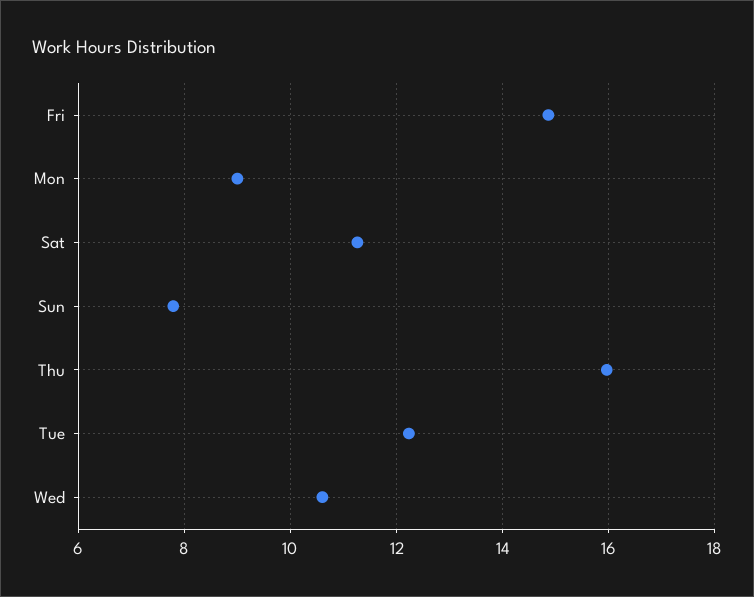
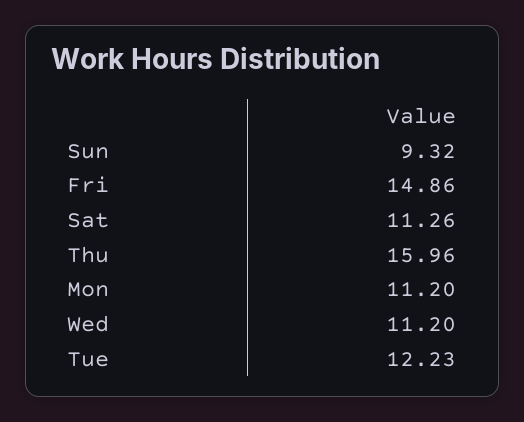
Mon: 9 -> 11.2
Sun: 7.8 -> 9.32
Wed: 10.6 -> 11.2

